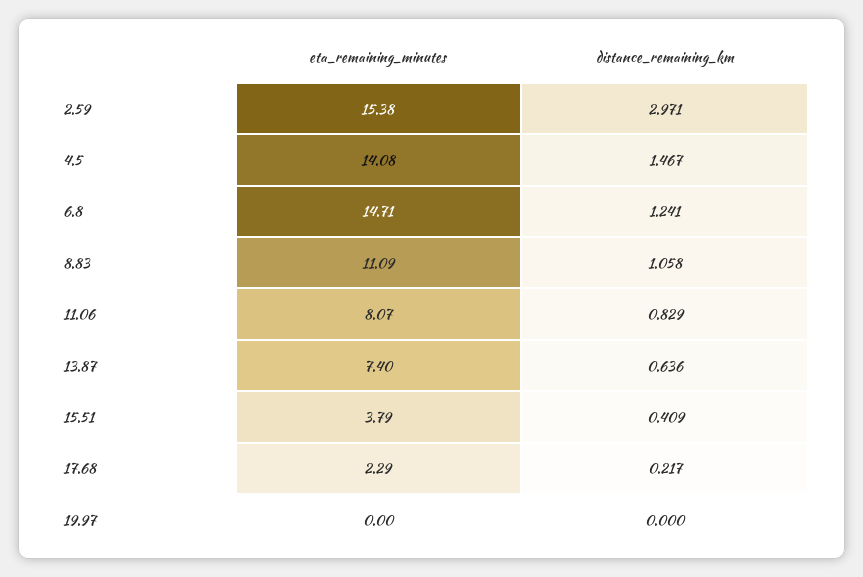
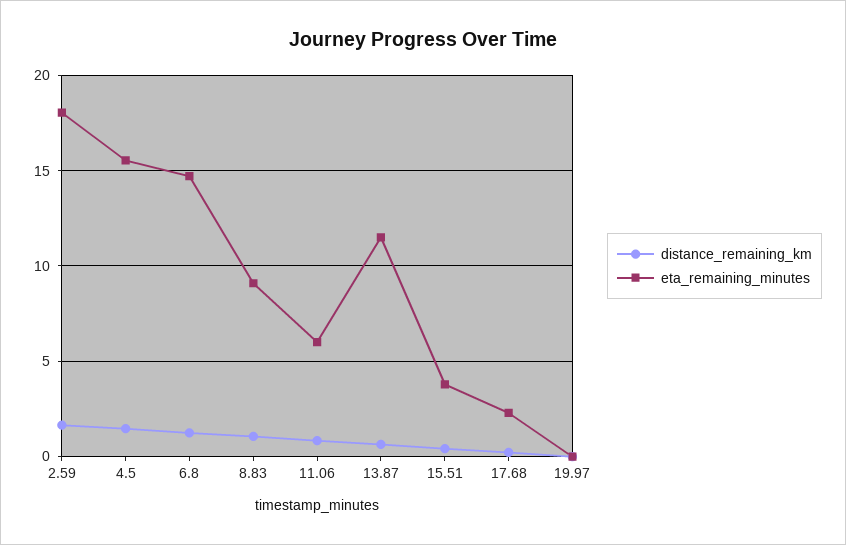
eta_remaining_minutes, 2.59: 15.38 -> 18
distance_remaining_km, 2.59: 2.971 -> 1.5
eta_remaining_minutes, 4.5: 14.08 -> 15.5
eta_remaining_minutes, 8.83: 11.09 -> 9
eta_remaining_minutes, 11.06: 8.07 -> 6
eta_remaining_minutes, 13.87: 7.4 -> 11.5

